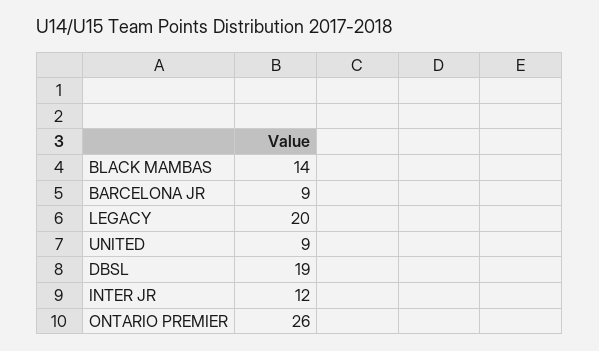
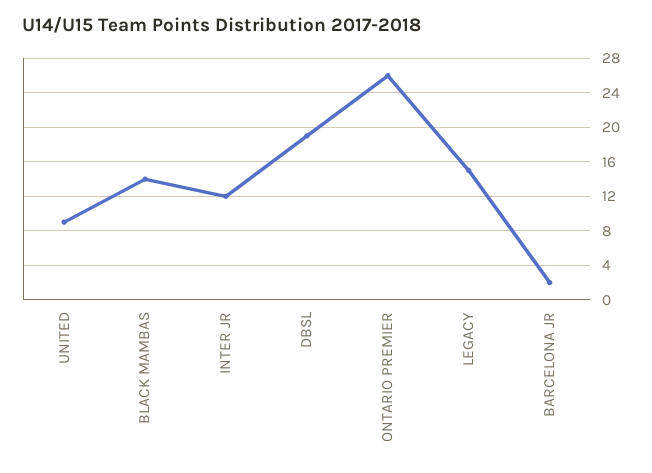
BARCELONA JR: 9 -> 2
LEGACY: 20 -> 15

